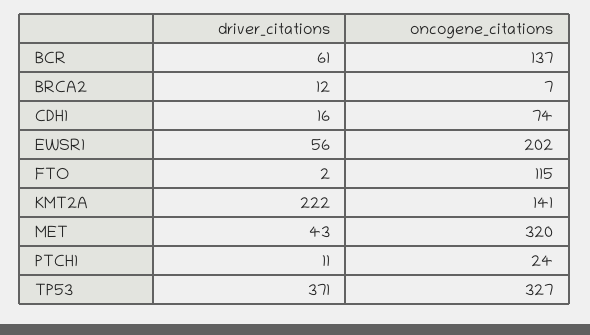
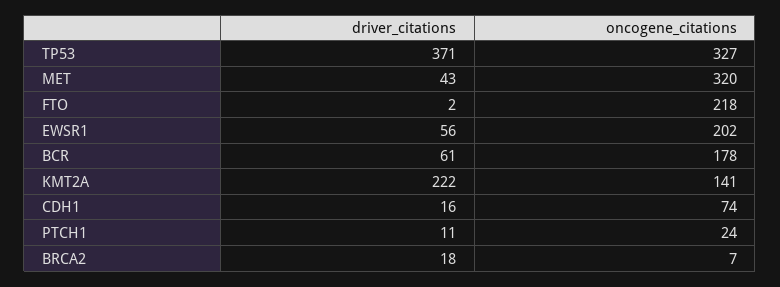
oncogene_citations, BCR: 137 -> 178
driver_citations, BRCA2: 12 -> 18
oncogene_citations, FTO: 115 -> 218

